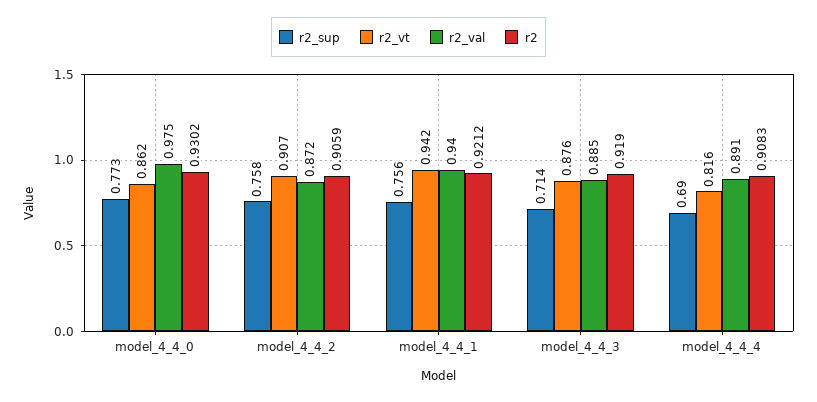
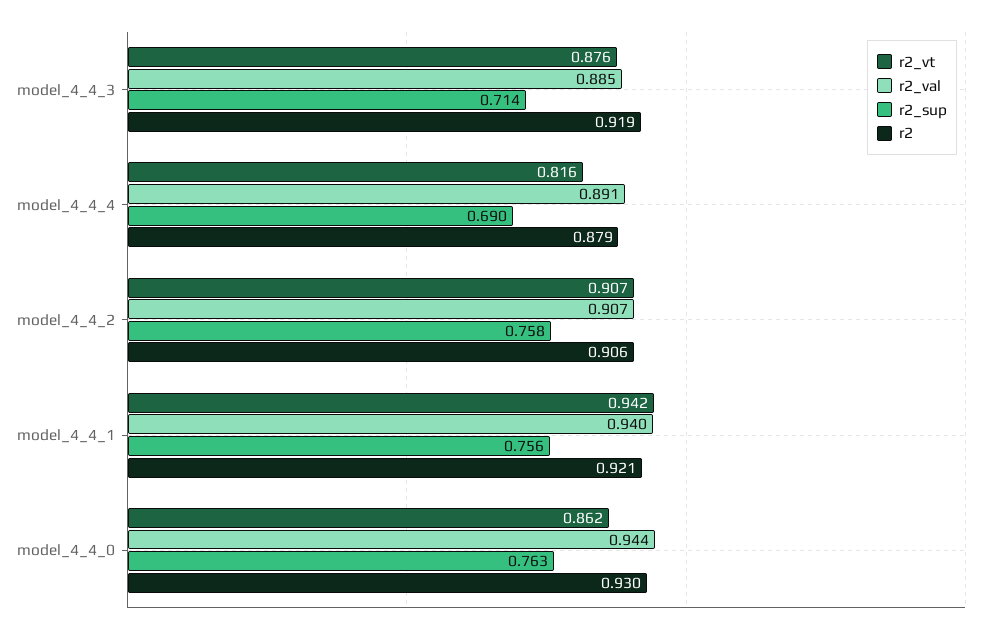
r2_sup, model_4_4_0: 0.773 -> 0.763
r2_val, model_4_4_0: 0.975 -> 0.944
r2_val, model_4_4_2: 0.872 -> 0.907
r2, model_4_4_4: 0.9083 -> 0.879

